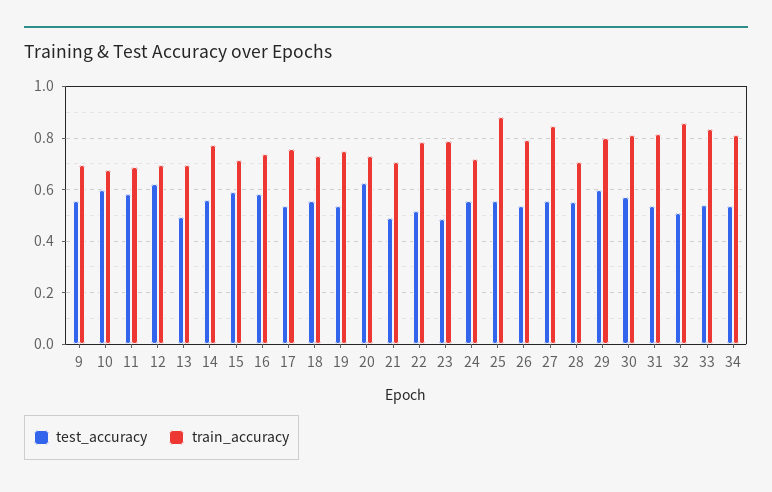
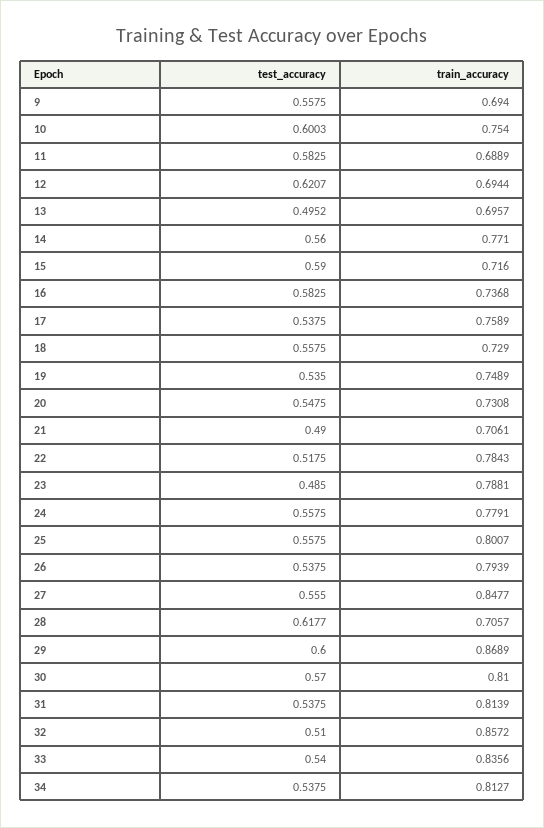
train_accuracy, 10: 0.675 -> 0.754
test_accuracy, 20: 0.625 -> 0.5475
train_accuracy, 24: 0.725 -> 0.7791
train_accuracy, 25: 0.875 -> 0.8007
test_accuracy, 28: 0.55 -> 0.6177
train_accuracy, 29: 0.8 -> 0.8689

